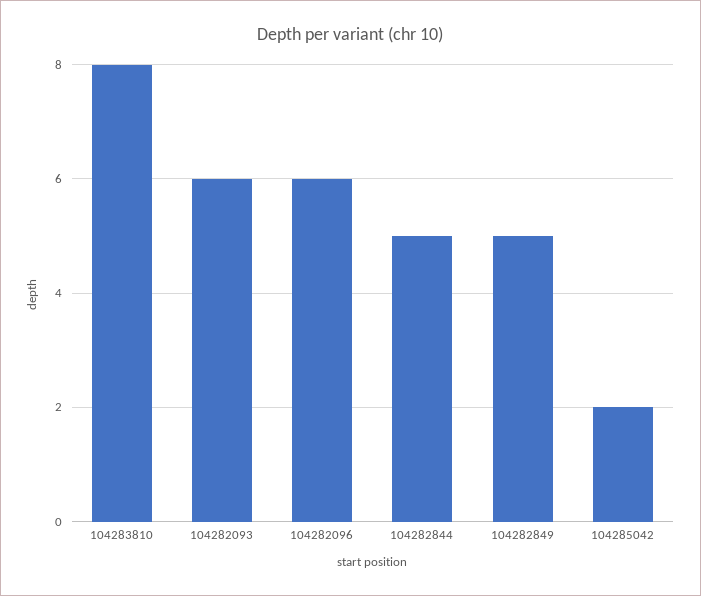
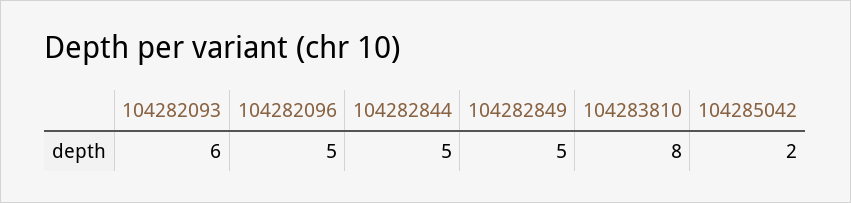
104282096: 6 -> 5

